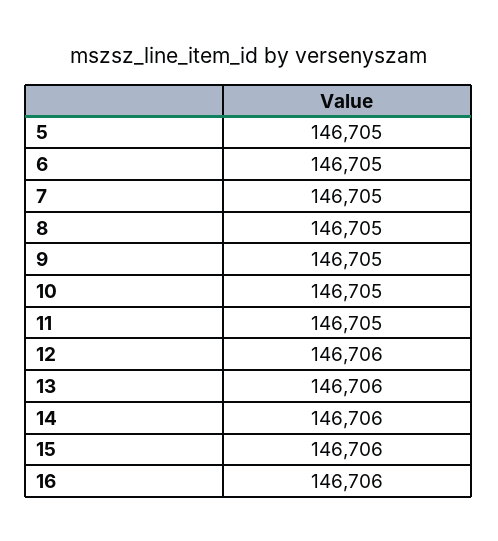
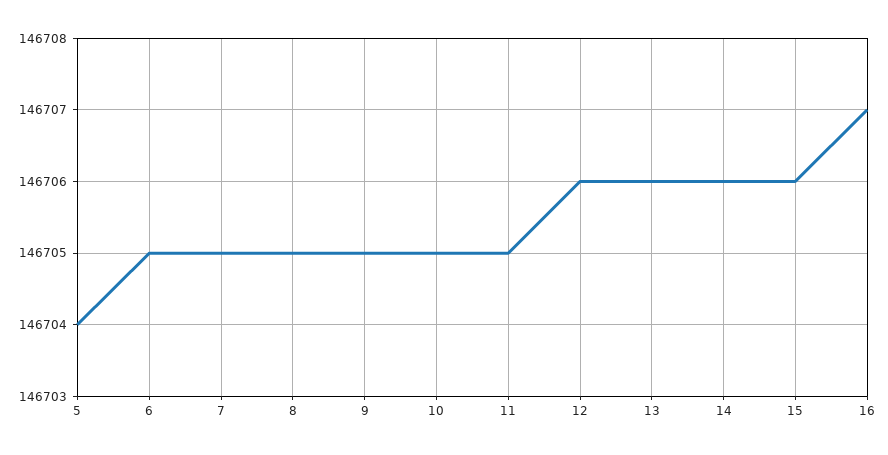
5: 146705 -> 146704
16: 146706 -> 146707

